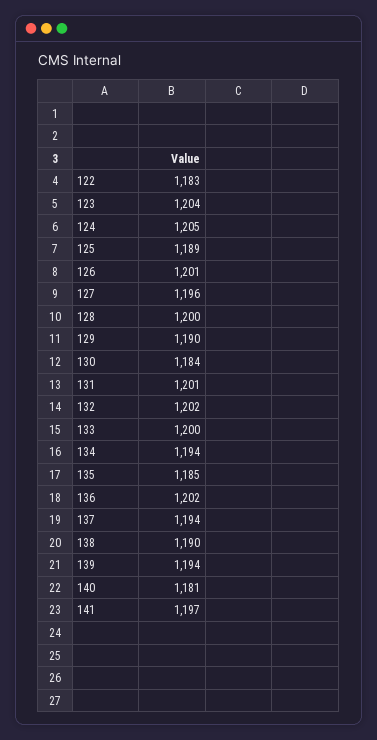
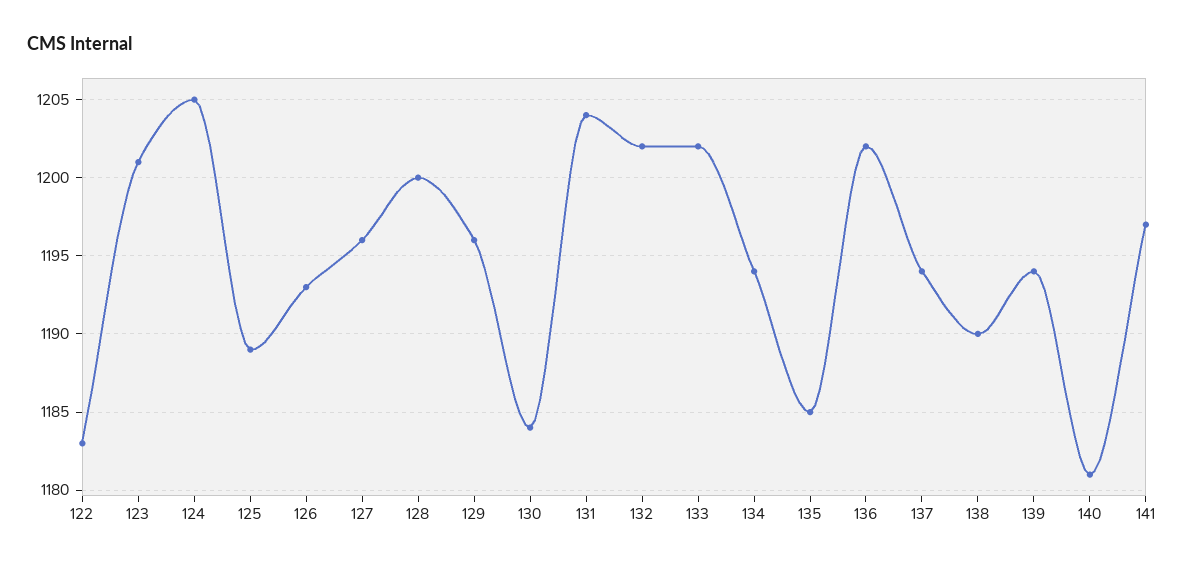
123: 1204 -> 1201
126: 1201 -> 1193
129: 1190 -> 1196
131: 1201 -> 1204
133: 1200 -> 1202

